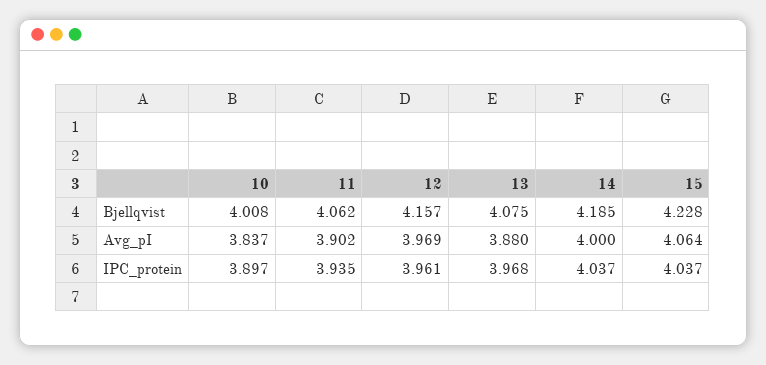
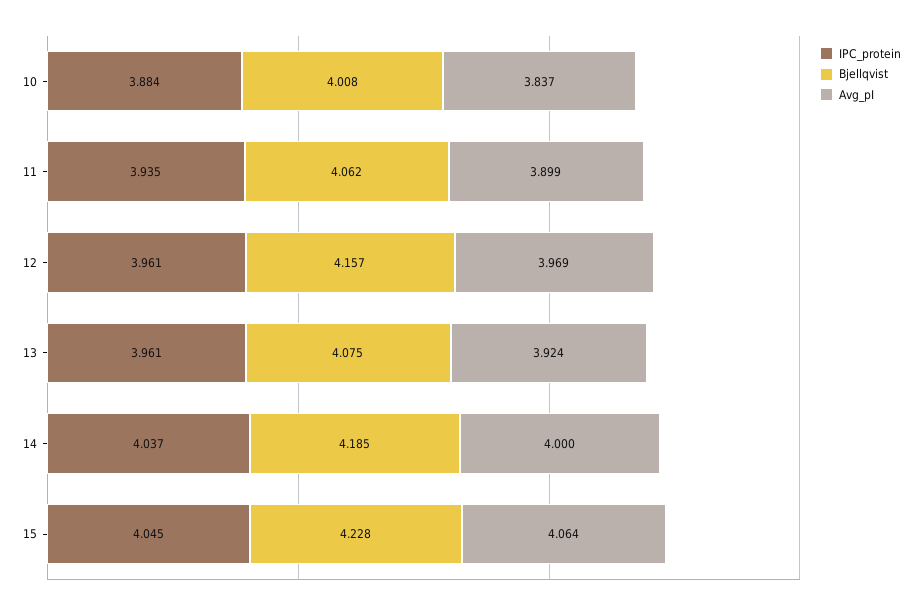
Avg_pI, 11: 3.902 -> 3.899
Avg_pI, 13: 3.88 -> 3.924
IPC_protein, 10: 3.897 -> 3.884
IPC_protein, 13: 3.968 -> 3.961
IPC_protein, 15: 4.037 -> 4.045

